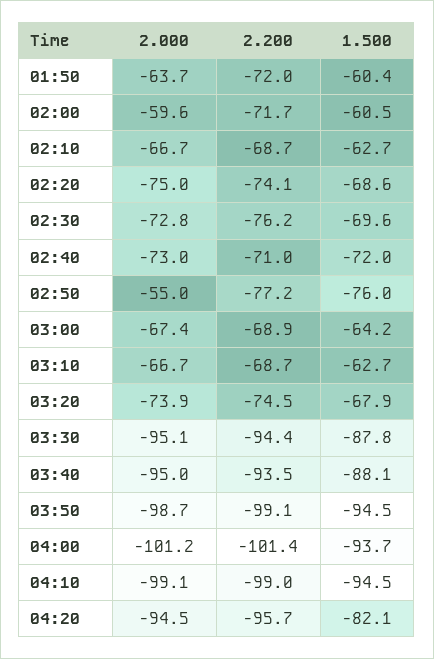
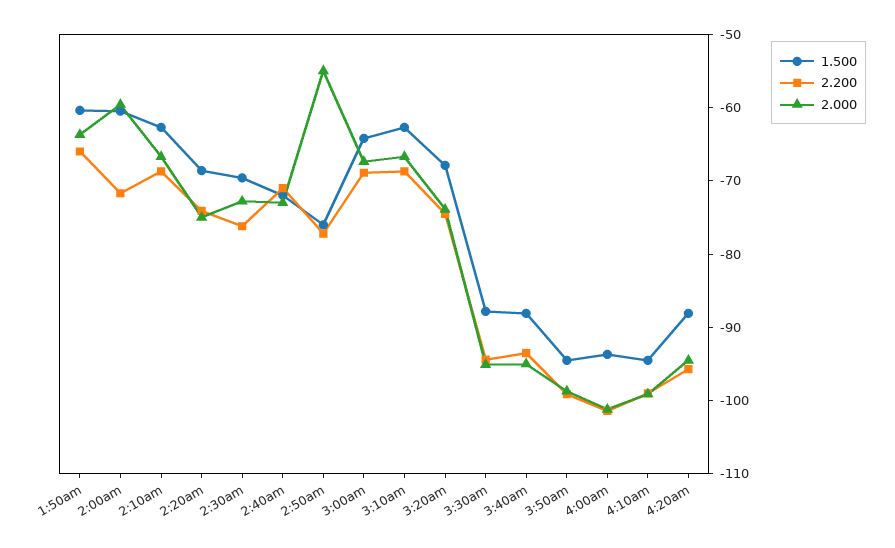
2.200, 01:50: -72 -> -66
1.500, 04:20: -82.1 -> -88

